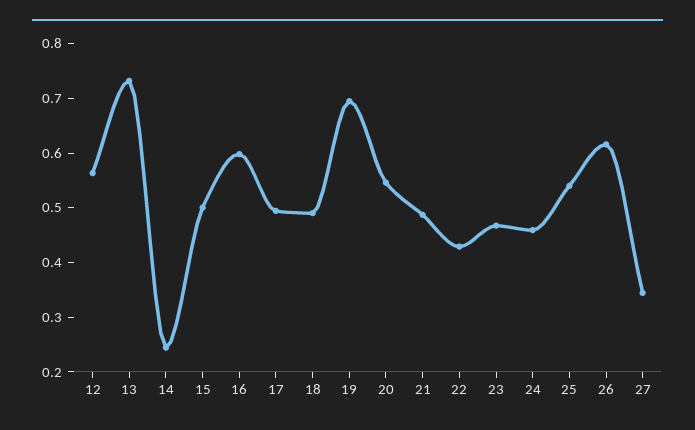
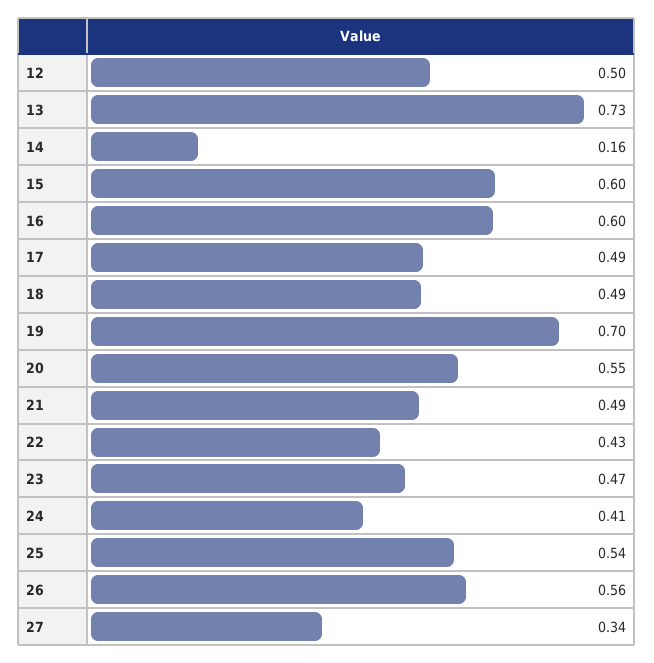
12: 0.56 -> 0.5
14: 0.24 -> 0.16
15: 0.5 -> 0.6
24: 0.46 -> 0.41
26: 0.62 -> 0.56

